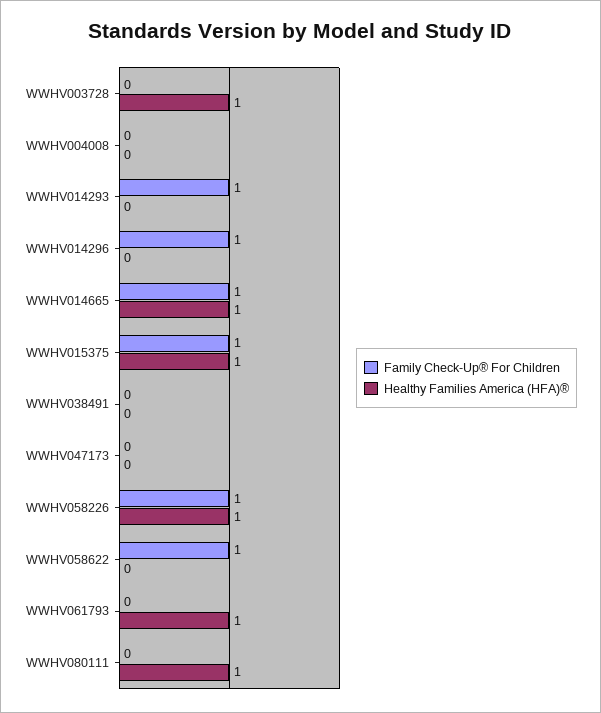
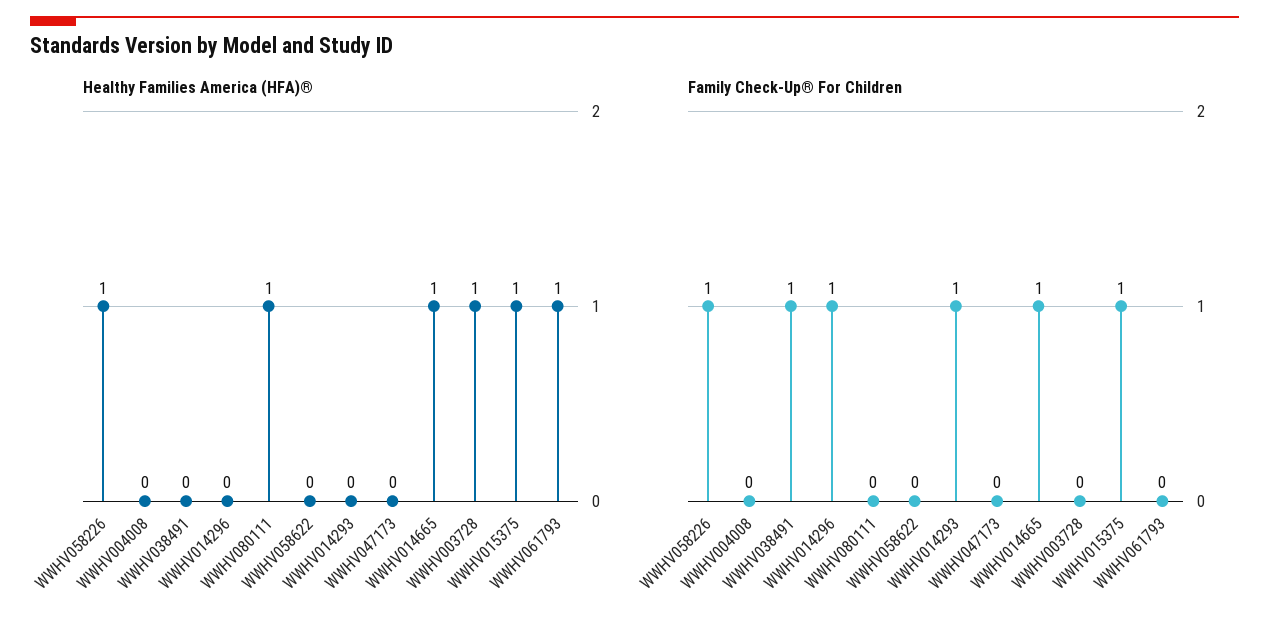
Family Check-Up® For Children, WWHV038491: 0 -> 1
Family Check-Up® For Children, WWHV058622: 1 -> 0

